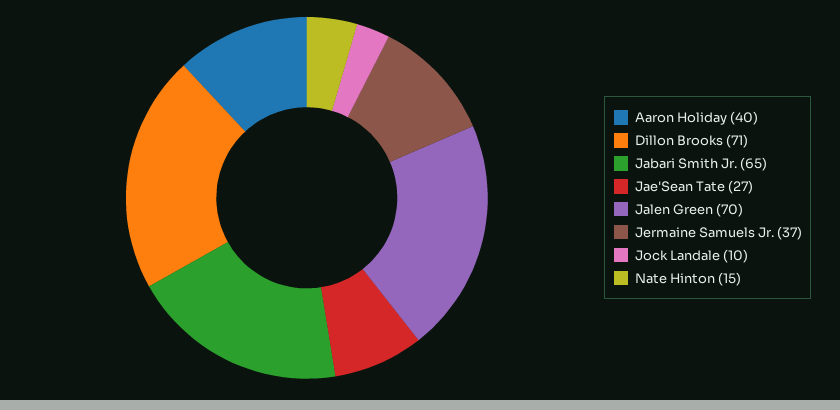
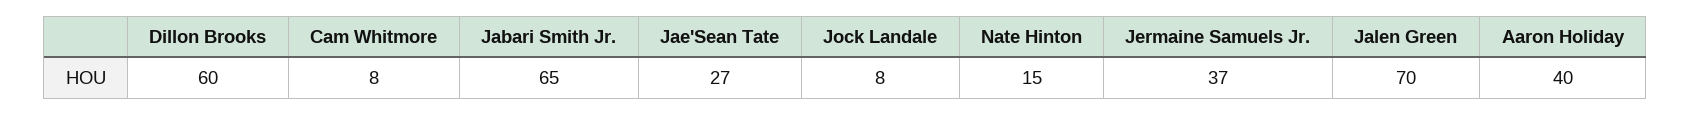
Dillon Brooks: 71 -> 60
Jock Landale: 10 -> 8
Cam Whitmore: none -> 8

